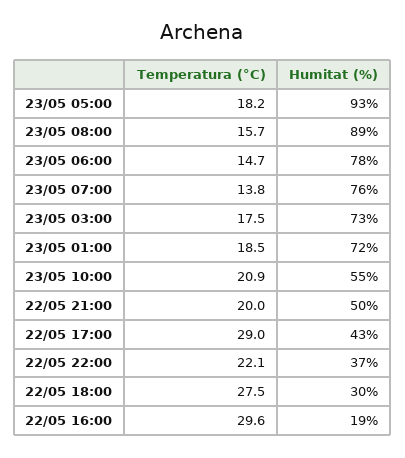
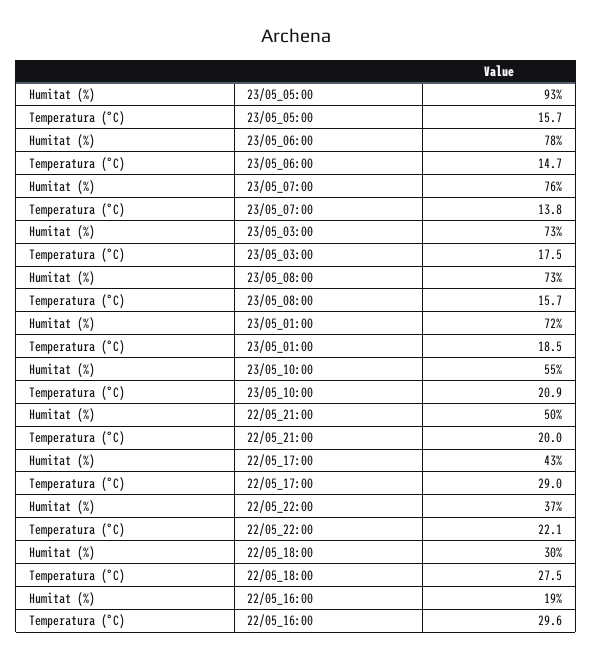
Temperatura (°C), 23/05 05:00: 18.2 -> 15.7
Humitat (%), 23/05 08:00: 89 -> 73

